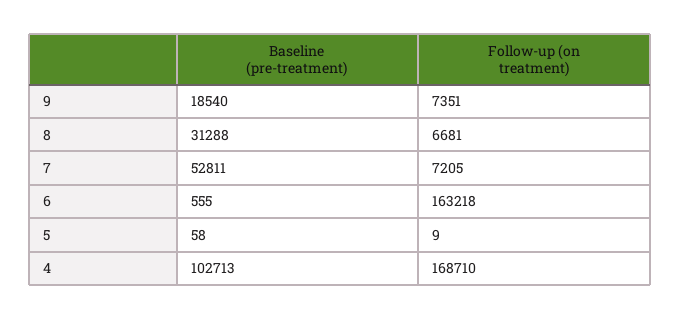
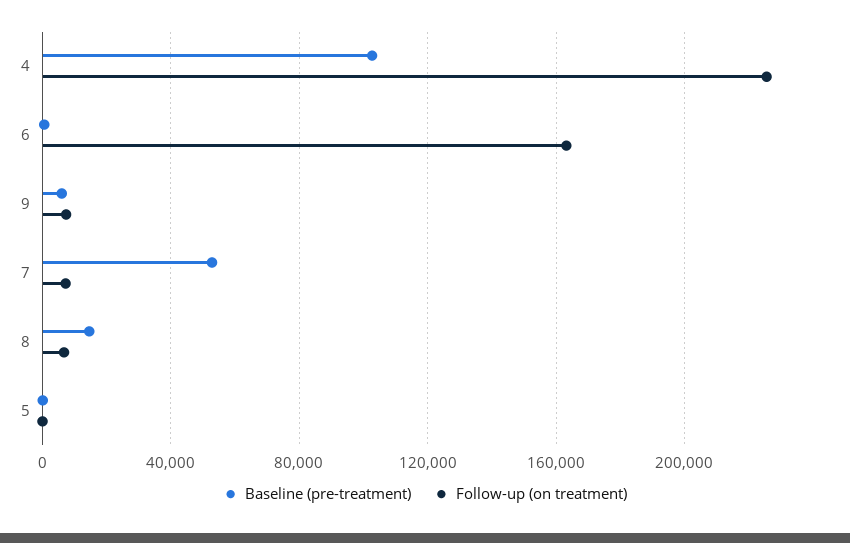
Baseline (pre-treatment), 9: 18540 -> 5000
Baseline (pre-treatment), 8: 31288 -> 15000
Follow-up (on treatment), 4: 168710 -> 225000

